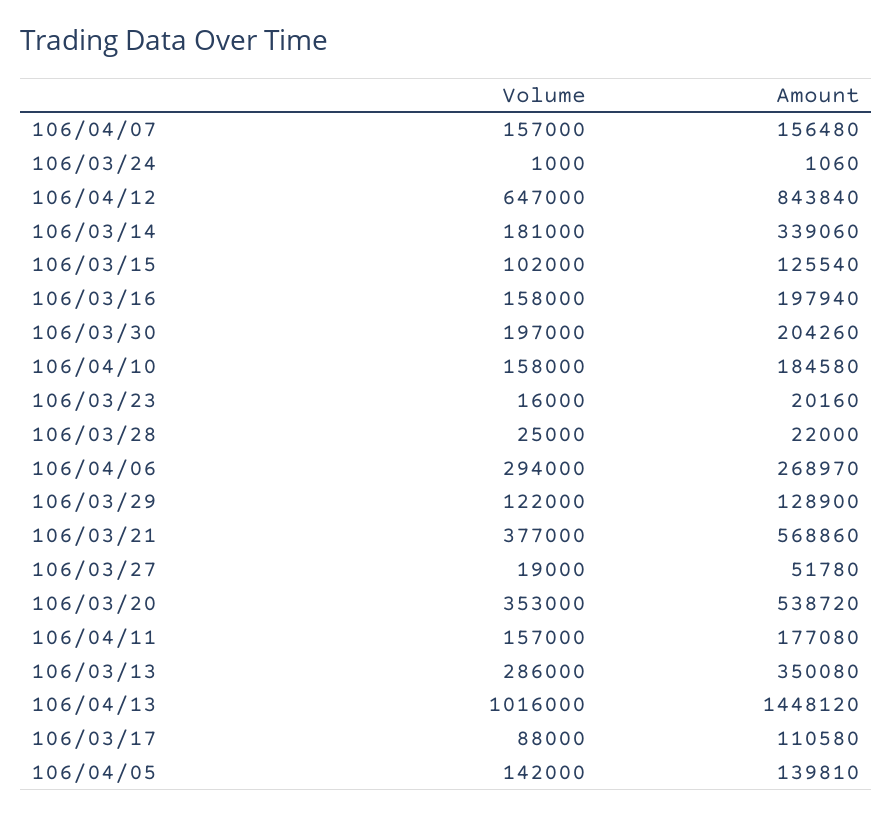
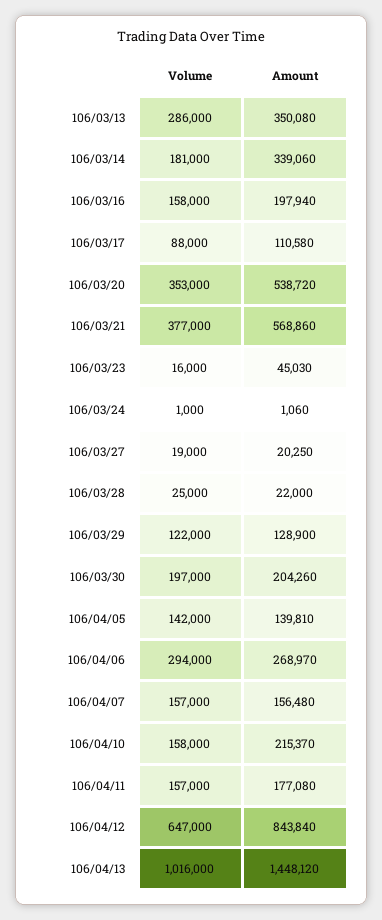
Volume, 106/03/15: 102000 -> none
Amount, 106/03/15: 125540 -> none
Amount, 106/04/10: 184580 -> 215370
Amount, 106/03/23: 20160 -> 45030
Amount, 106/03/27: 51780 -> 20250

